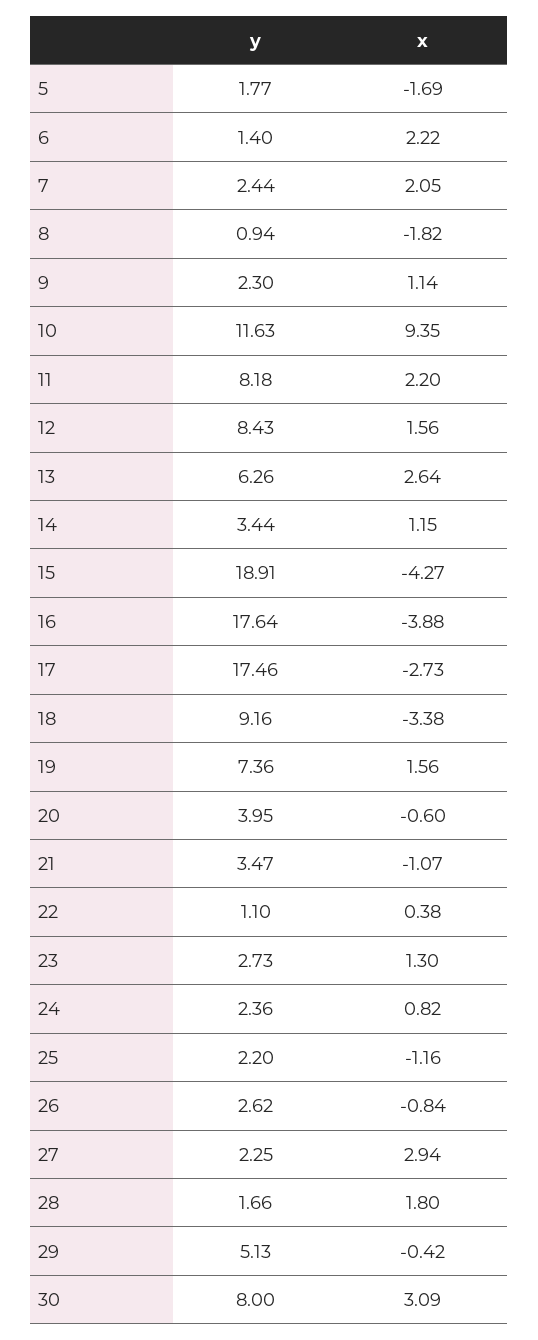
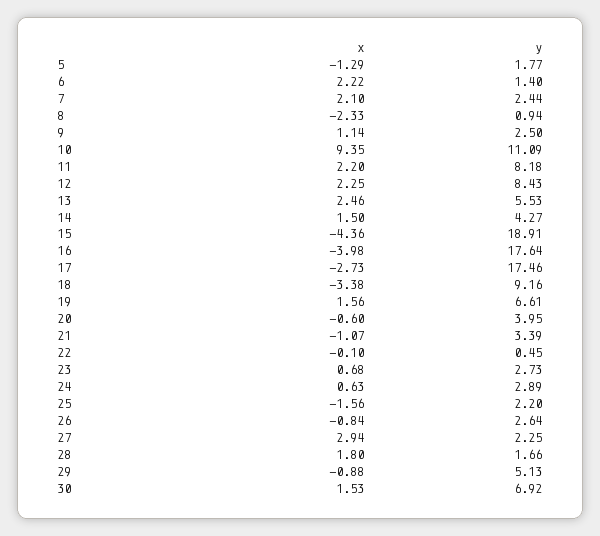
x, 5: -1.69 -> -1.29
x, 7: 2.05 -> 2.1
x, 8: -1.82 -> -2.33
y, 9: 2.3 -> 2.5
y, 10: 11.63 -> 11.09
x, 12: 1.56 -> 2.25
y, 13: 6.26 -> 5.53
x, 13: 2.64 -> 2.46
y, 14: 3.44 -> 4.27
x, 14: 1.15 -> 1.5
x, 15: -4.27 -> -4.36
x, 16: -3.88 -> -3.98
y, 19: 7.36 -> 6.61
y, 21: 3.47 -> 3.39
y, 22: 1.1 -> 0.45
x, 22: 0.38 -> -0.1
x, 23: 1.3 -> 0.68
y, 24: 2.36 -> 2.89
x, 24: 0.82 -> 0.63
x, 25: -1.16 -> -1.56
y, 26: 2.62 -> 2.64
x, 29: -0.42 -> -0.88
y, 30: 8 -> 6.92
x, 30: 3.09 -> 1.53

